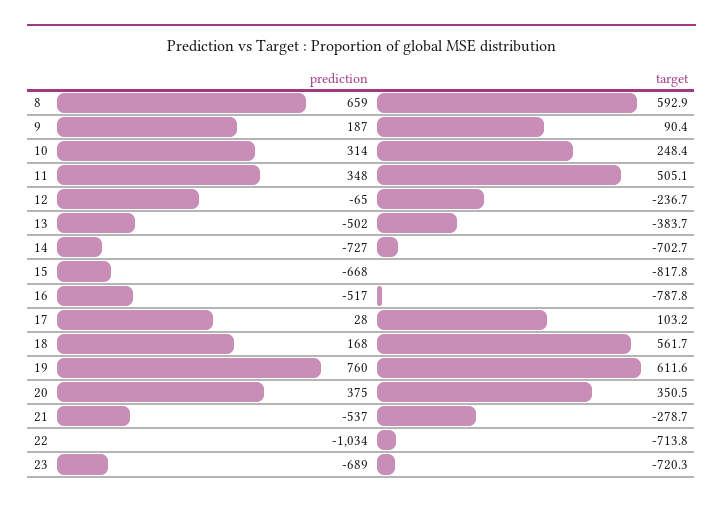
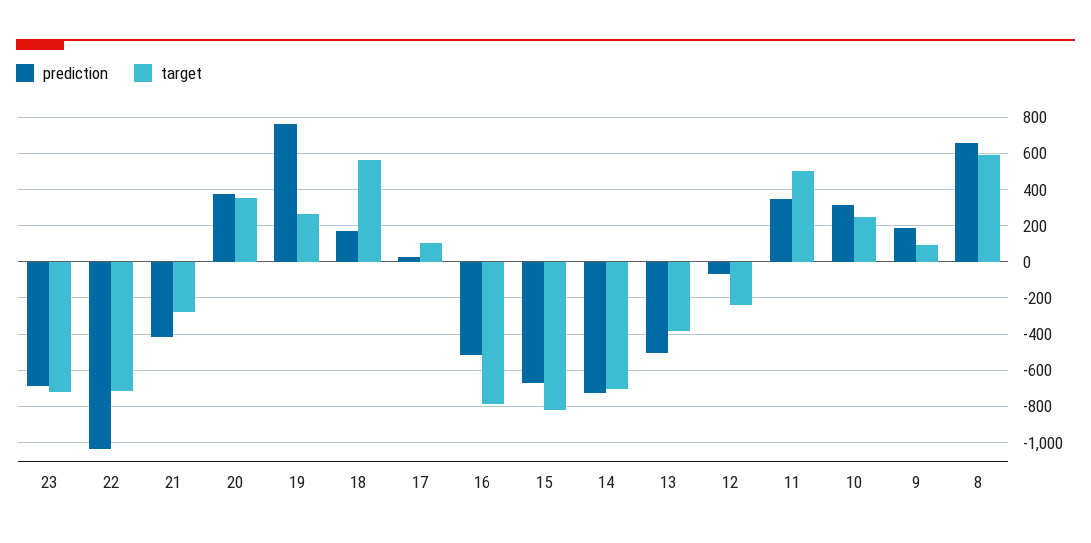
target, 19: 611.6 -> 250
prediction, 21: -537 -> -400

